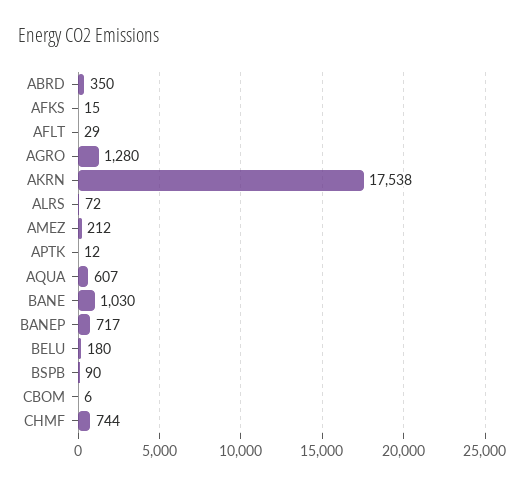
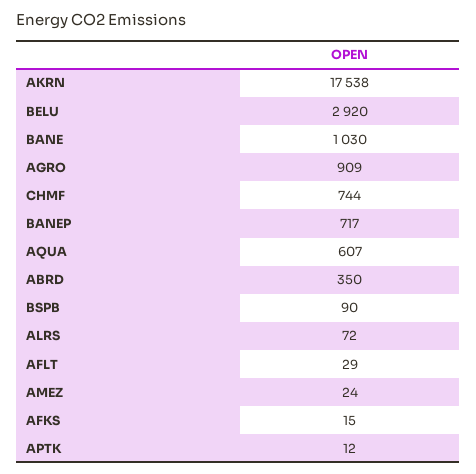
AGRO: 1280 -> 909
AMEZ: 212 -> 24
BELU: 180 -> 2920
CBOM: 6 -> none

